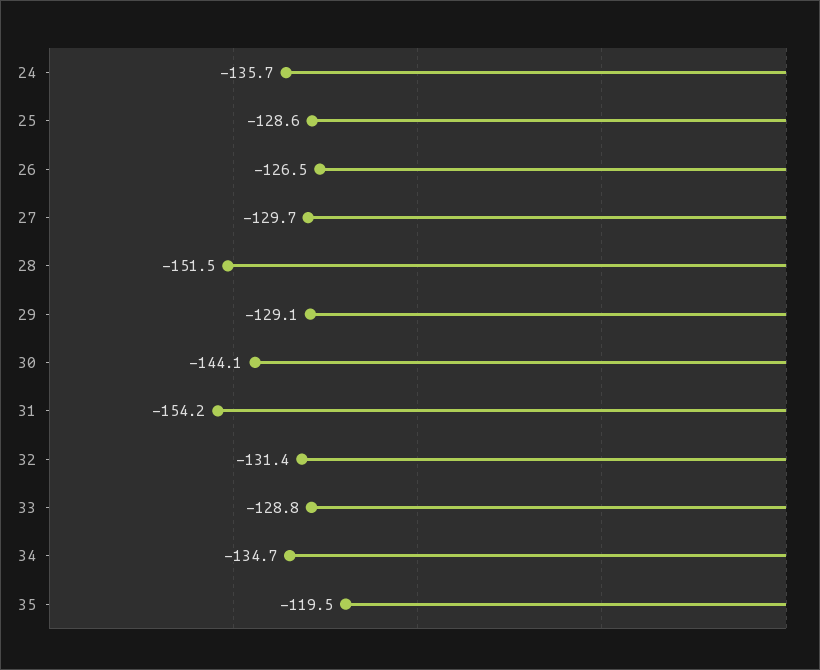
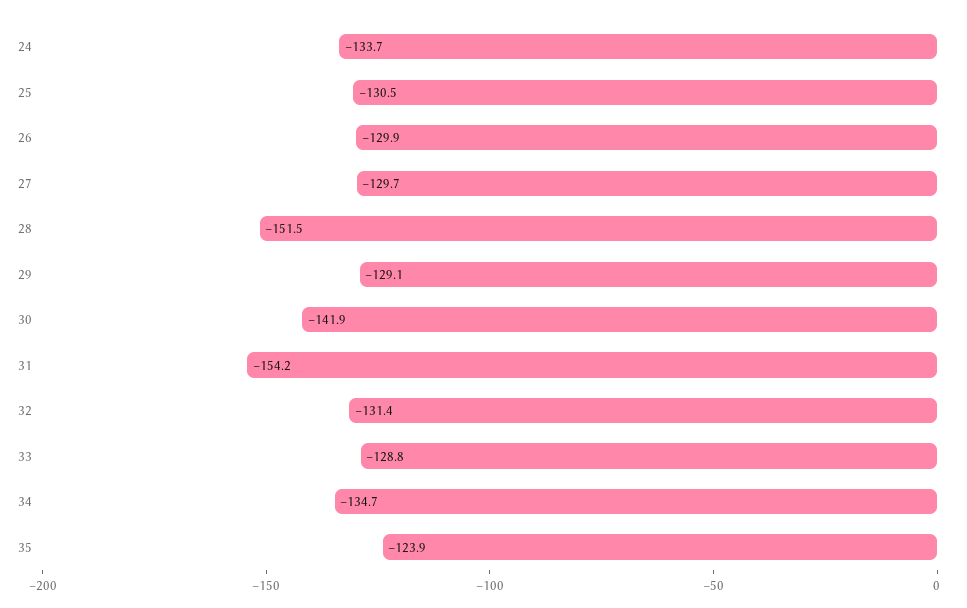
24: -135.7 -> -133.7
25: -128.6 -> -130.5
26: -126.5 -> -129.9
30: -144.1 -> -141.9
35: -119.5 -> -123.9

